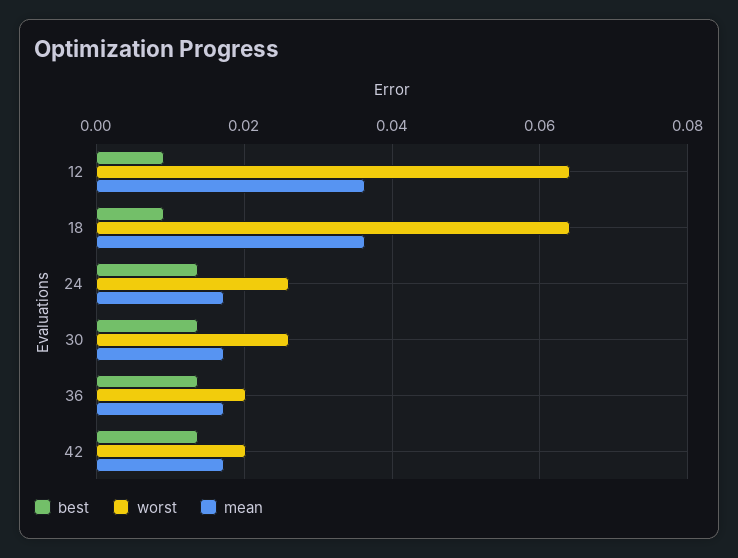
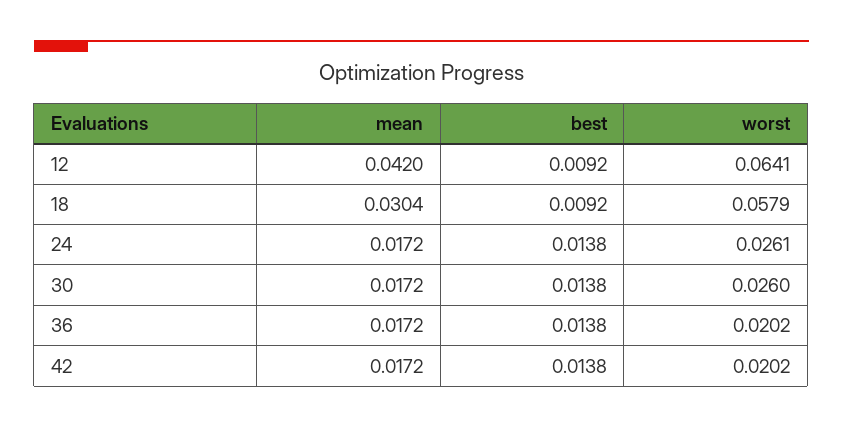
mean, 12: 0.036 -> 0.042
worst, 18: 0.064 -> 0.0579
mean, 18: 0.036 -> 0.0304

